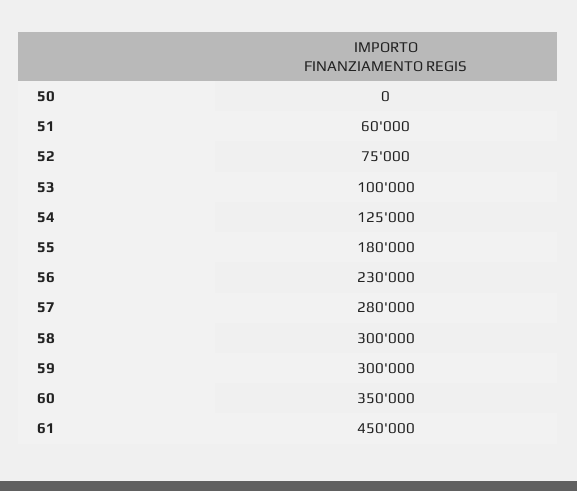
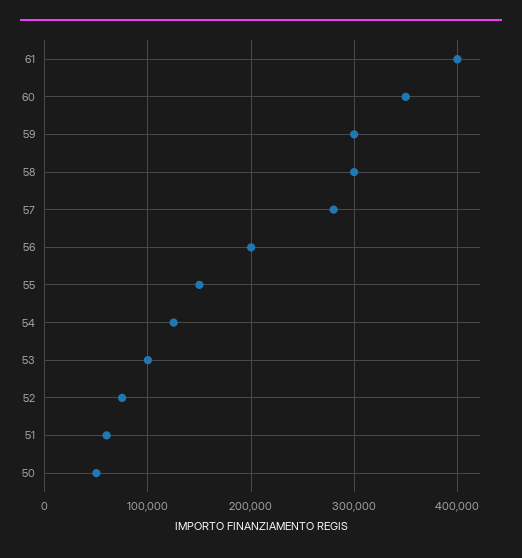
50: 0 -> 50000
55: 180000 -> 150000
56: 230000 -> 200000
61: 450000 -> 400000

